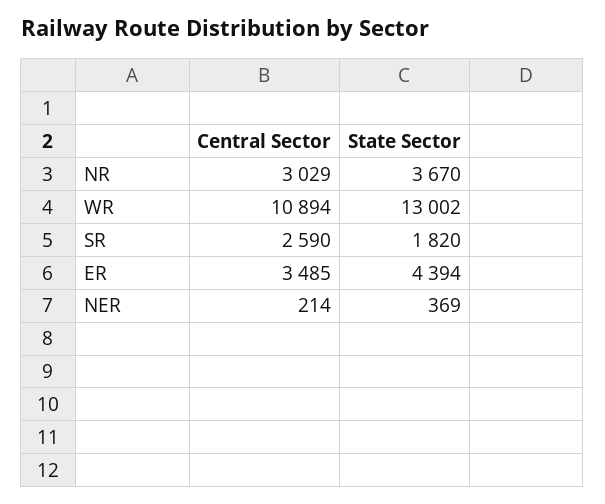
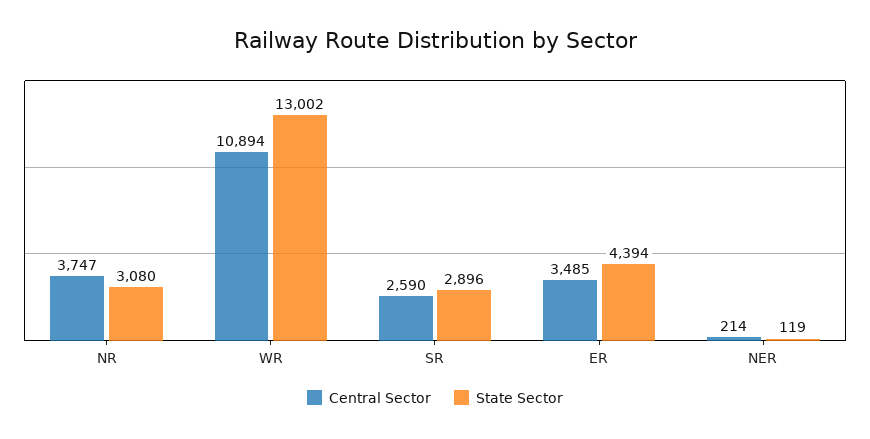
Central Sector, NR: 3029 -> 3747
State Sector, NR: 3670 -> 3080
State Sector, SR: 1820 -> 2896
State Sector, NER: 369 -> 119

